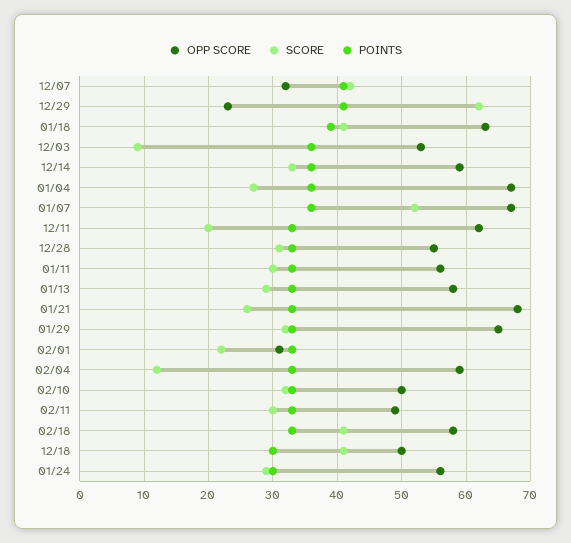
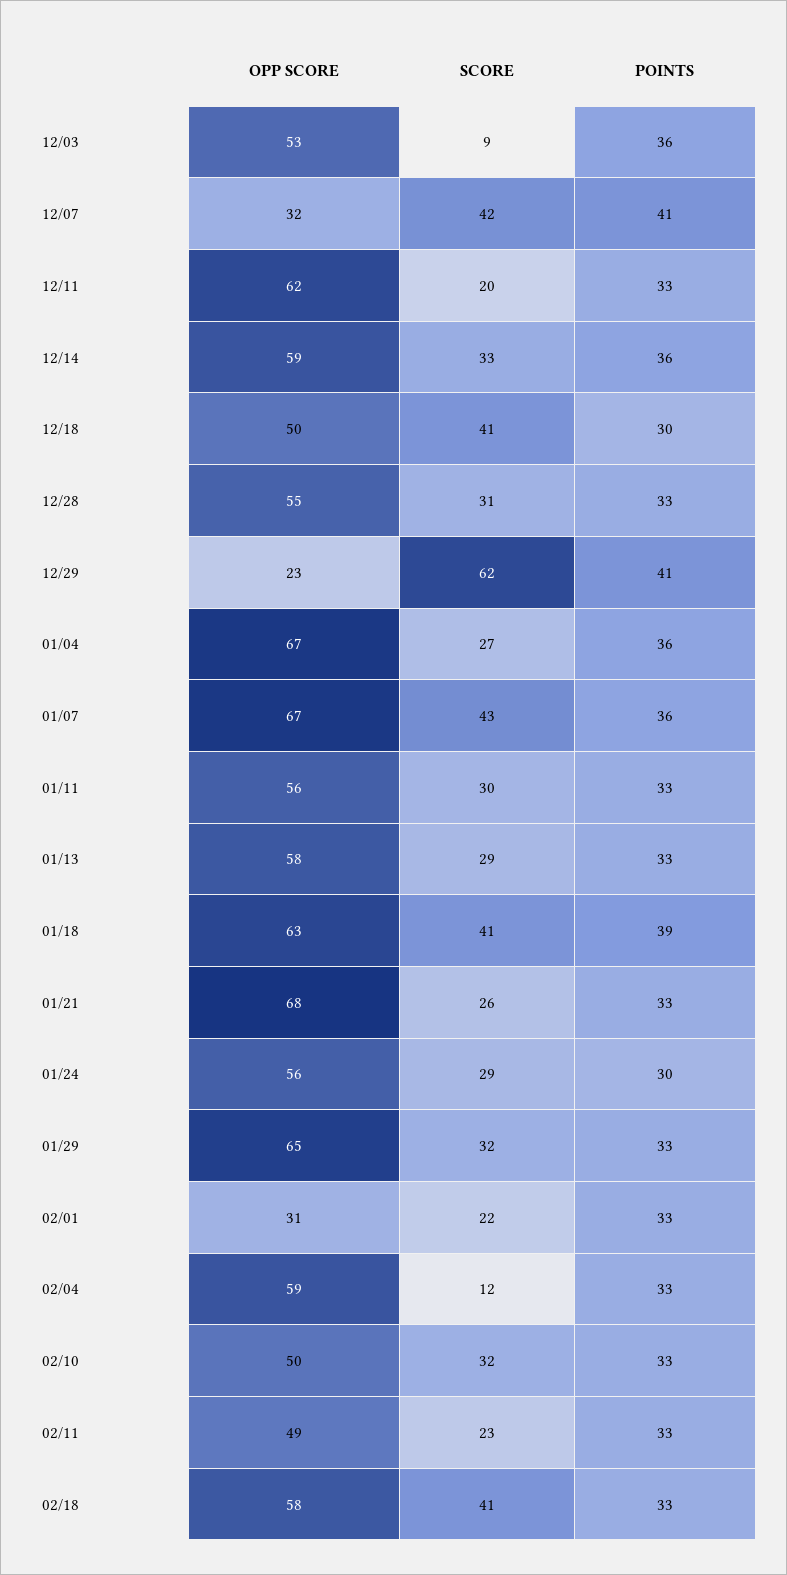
SCORE, 01/07: 52 -> 43
SCORE, 02/11: 30 -> 23

